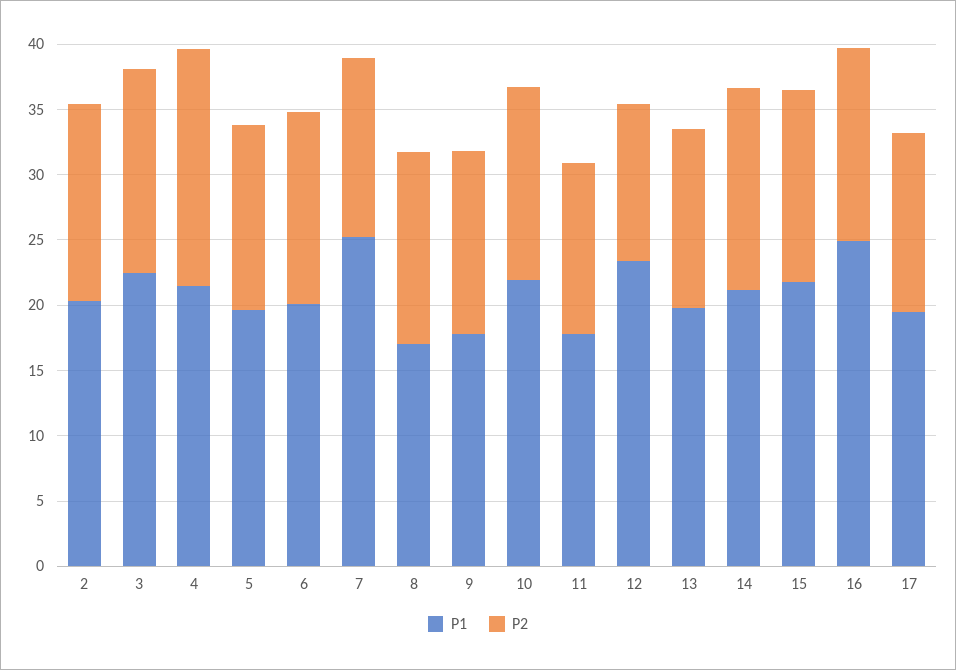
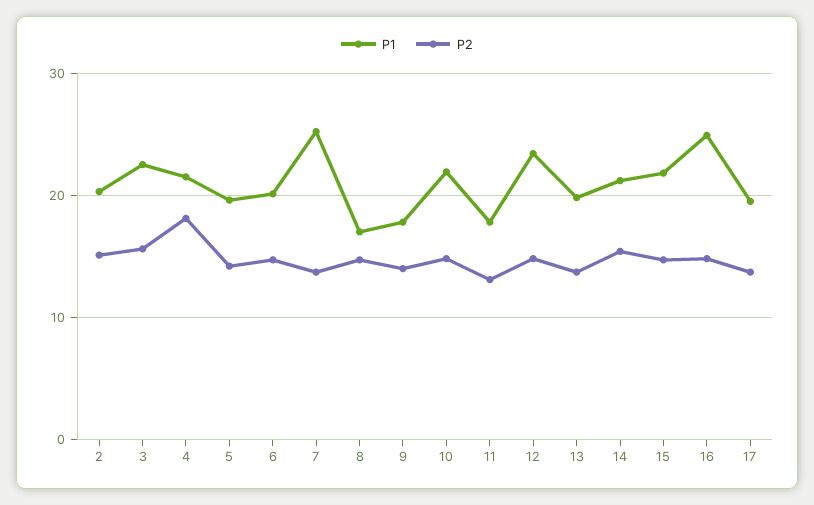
P2, 12: 12 -> 15

